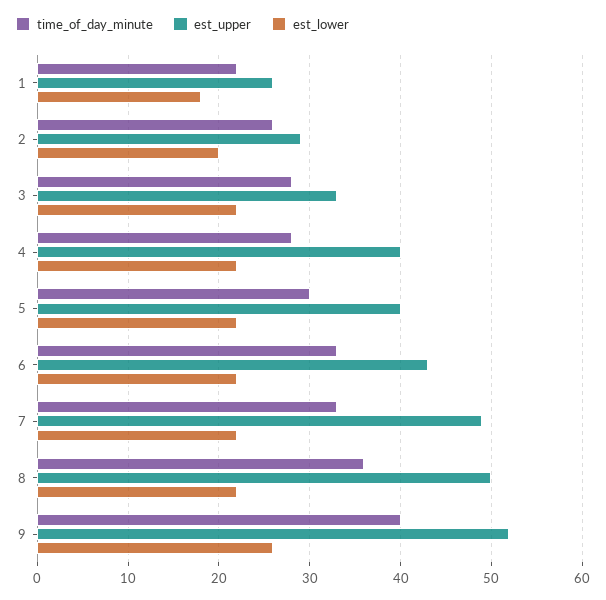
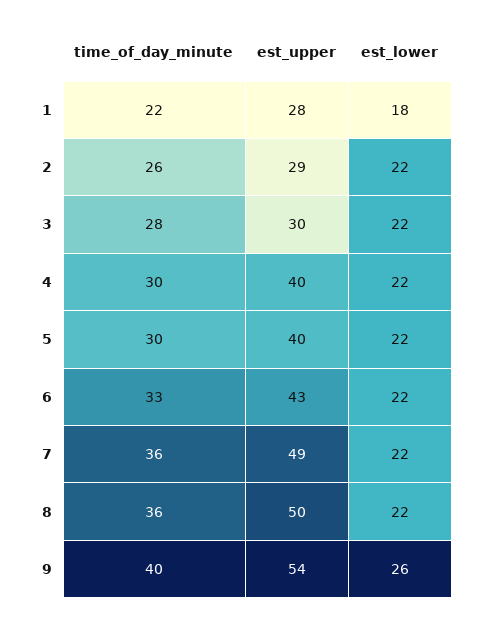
est_upper, 1: 26 -> 28
est_lower, 2: 20 -> 22
est_upper, 3: 33 -> 30
time_of_day_minute, 4: 28 -> 30
time_of_day_minute, 7: 33 -> 36
est_upper, 9: 52 -> 54

